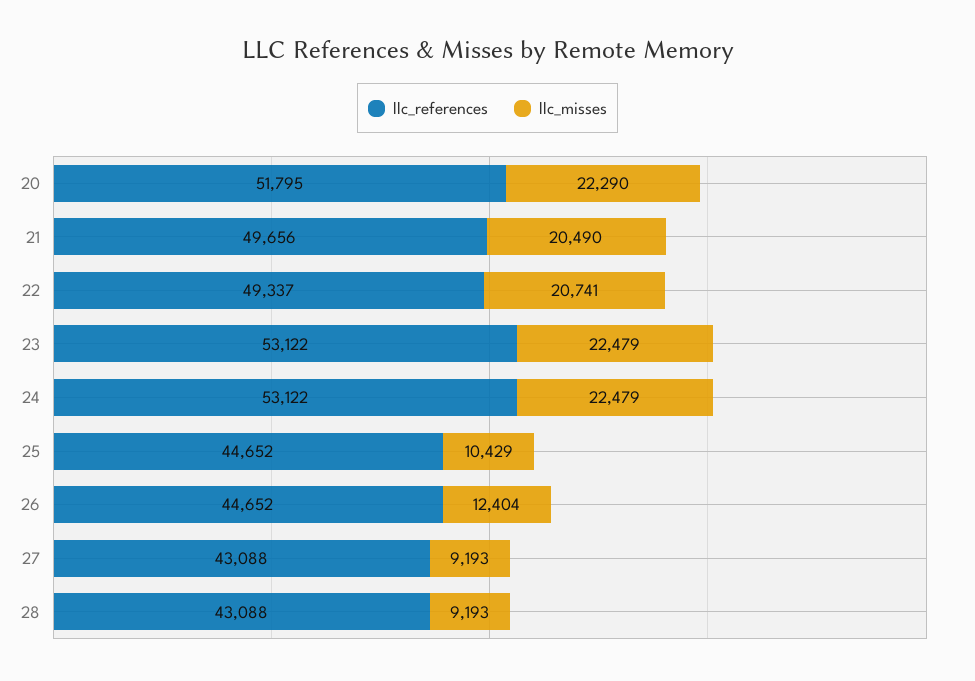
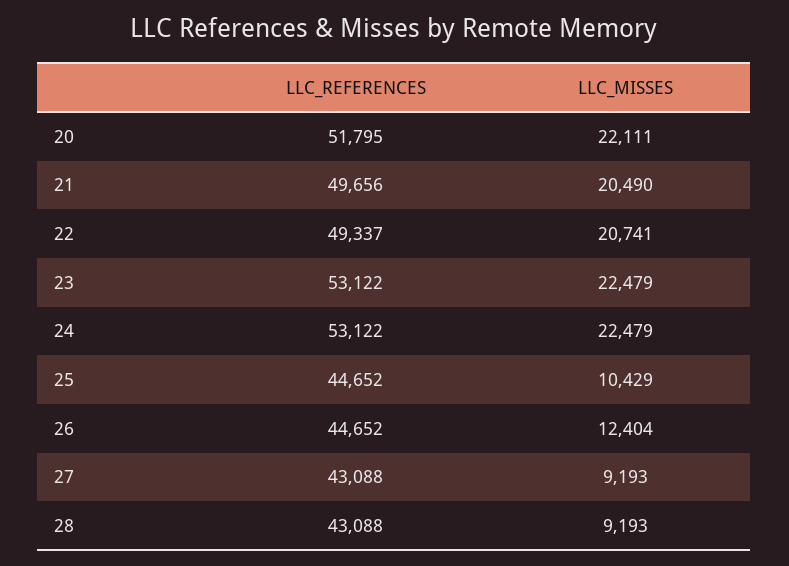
llc_misses, 20: 22290 -> 22111

